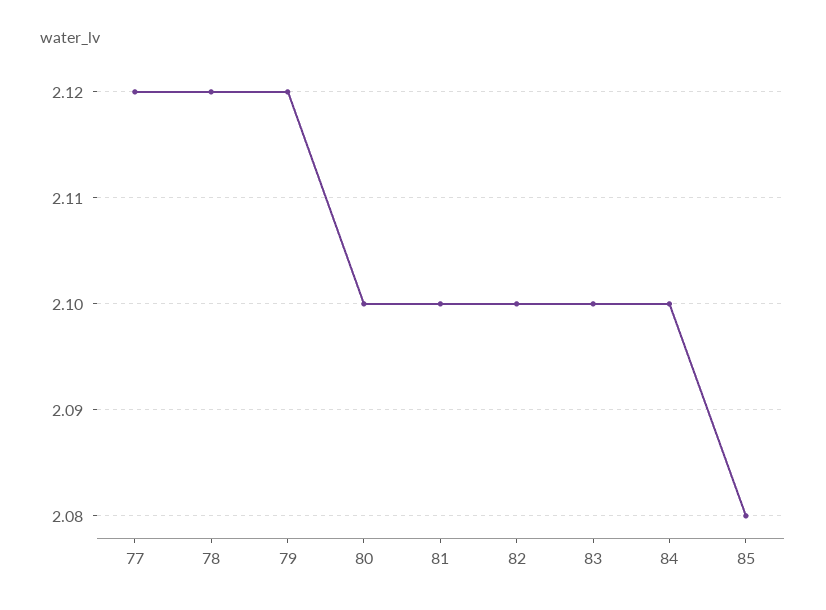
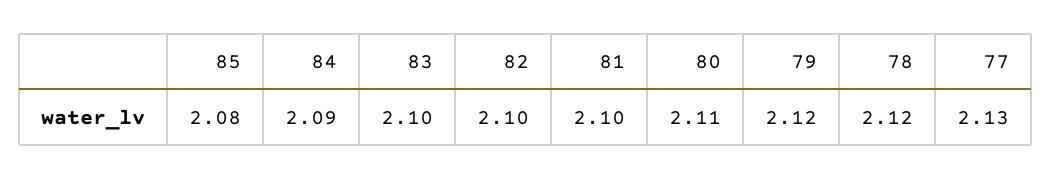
77: 2.12 -> 2.13
80: 2.1 -> 2.11
84: 2.1 -> 2.09

